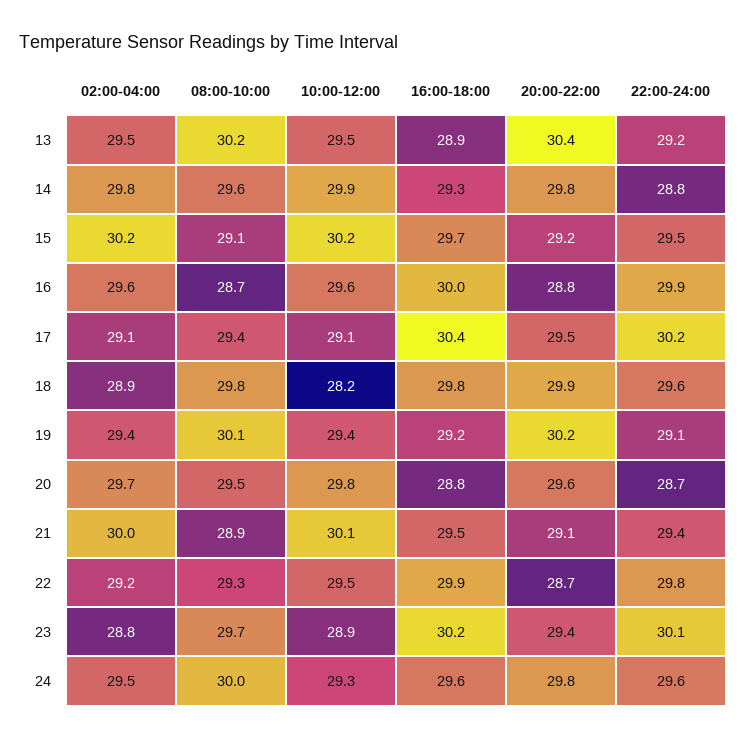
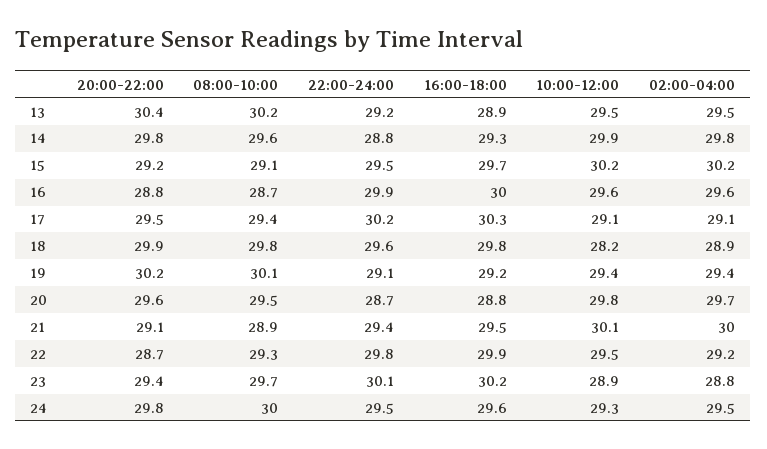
16:00-18:00, 17: 30.4 -> 30.3
22:00-24:00, 24: 29.6 -> 29.5

